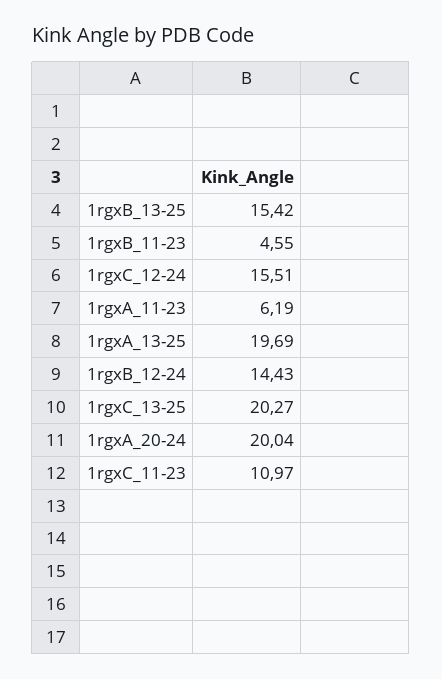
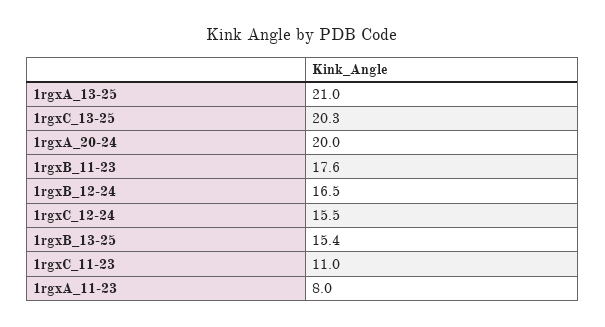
1rgxB_11-23: 4.55 -> 17.6
1rgxA_11-23: 6.19 -> 8
1rgxA_13-25: 19.69 -> 21
1rgxB_12-24: 14.43 -> 16.5

